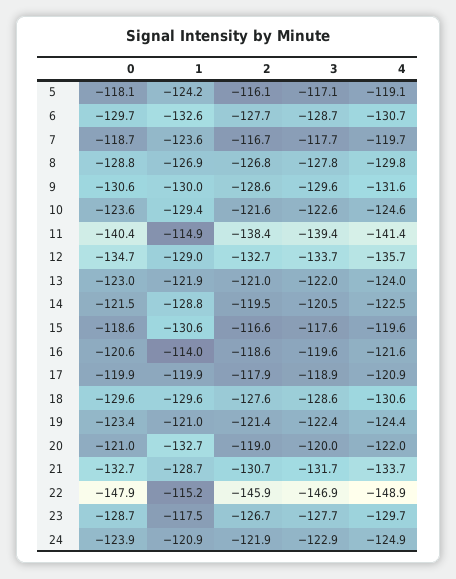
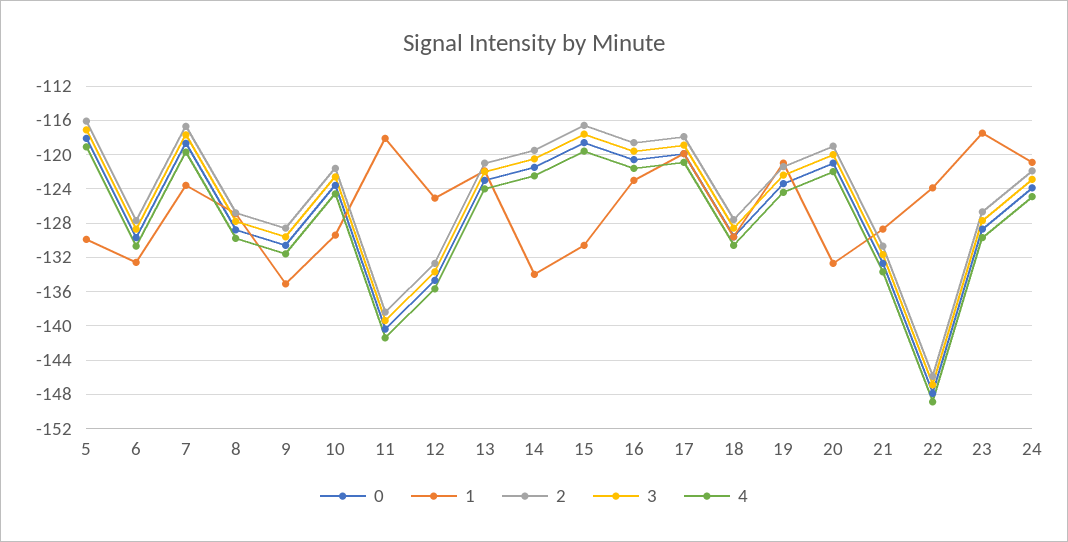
1, 5: -124.2 -> -130
1, 9: -130 -> -135
1, 11: -114.9 -> -118
1, 12: -129 -> -125
1, 14: -128.8 -> -134
1, 16: -114 -> -123
1, 22: -115.2 -> -124

